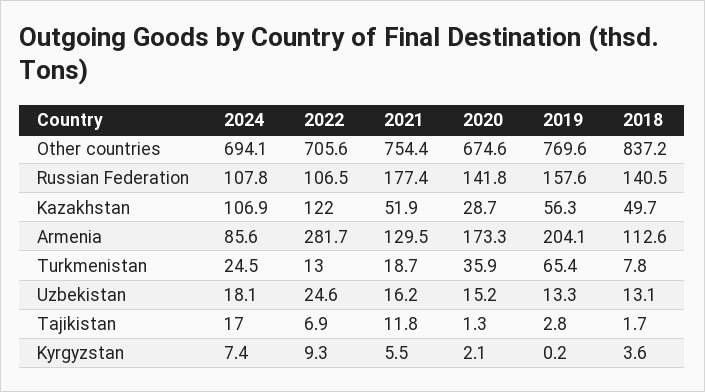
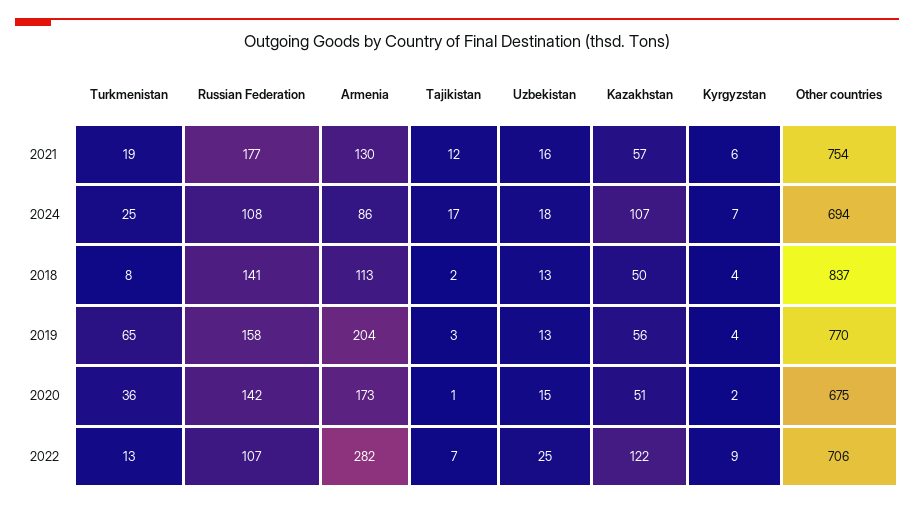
2021, Kazakhstan: 51.9 -> 57
2020, Kazakhstan: 28.7 -> 51
2019, Kyrgyzstan: 0.2 -> 4

